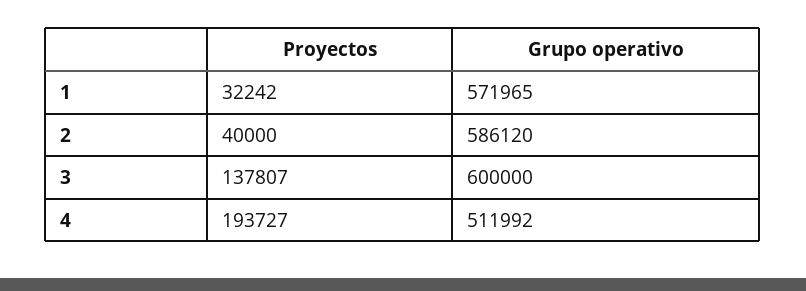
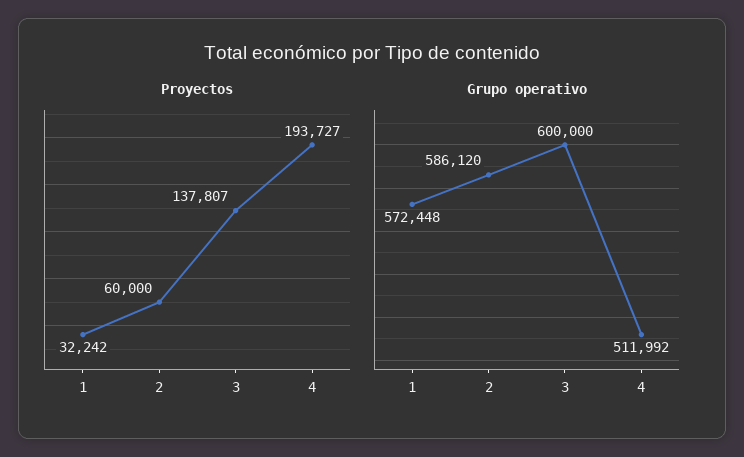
Grupo operativo, 1: 571965 -> 572448
Proyectos, 2: 40000 -> 60000

